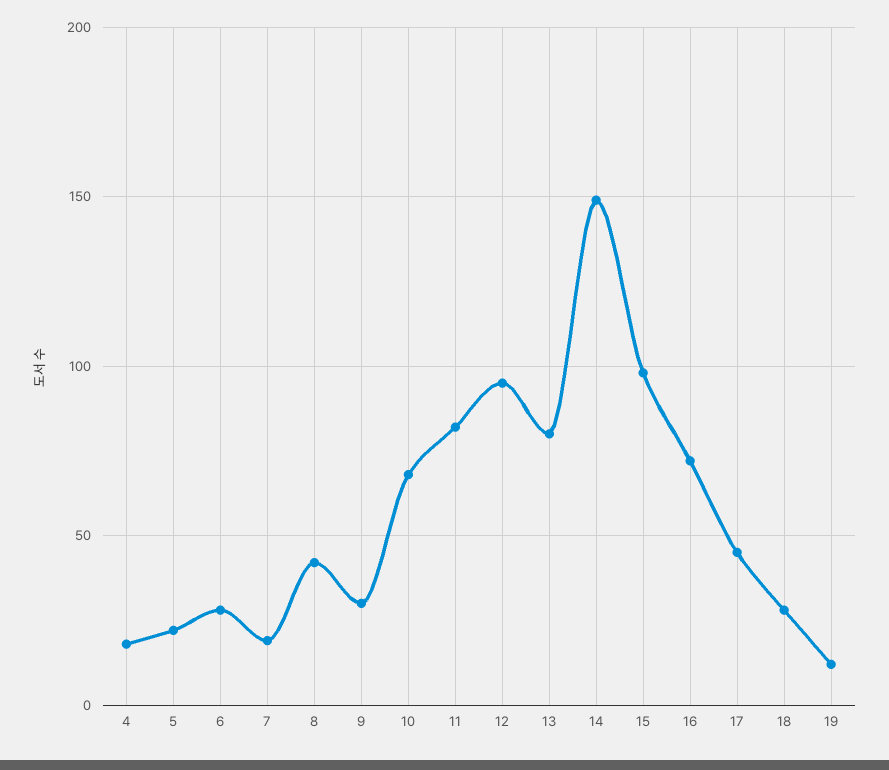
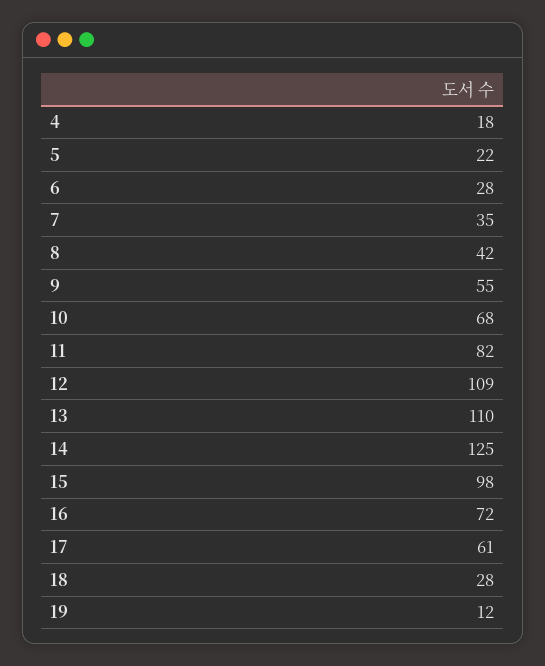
7: 20 -> 35
9: 30 -> 55
12: 95 -> 109
13: 80 -> 110
14: 150 -> 125
17: 45 -> 61

